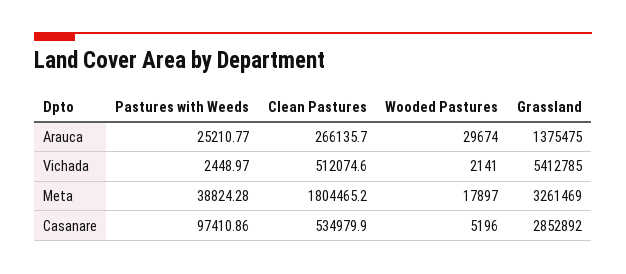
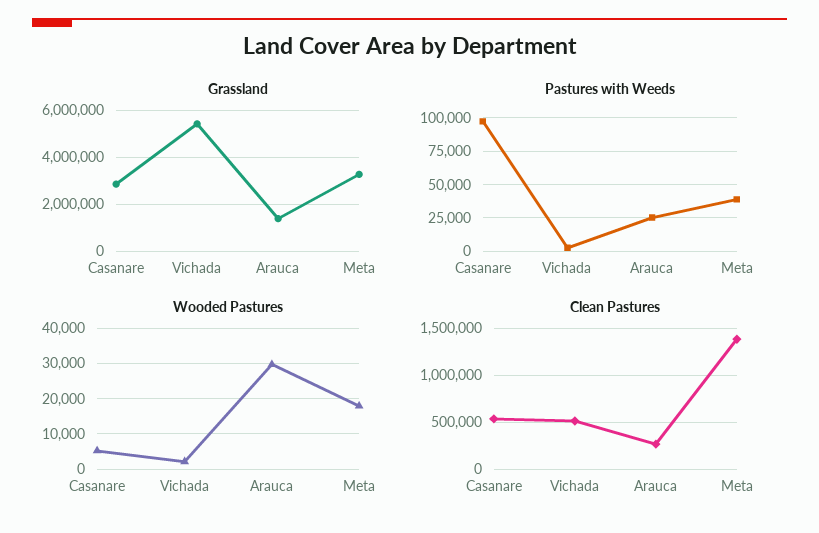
Clean Pastures, Meta: 1804465.2 -> 1400000

